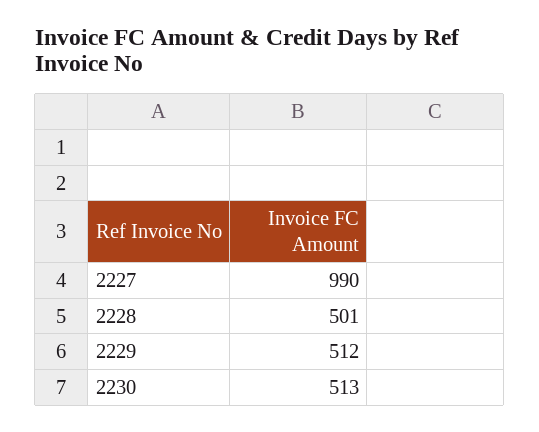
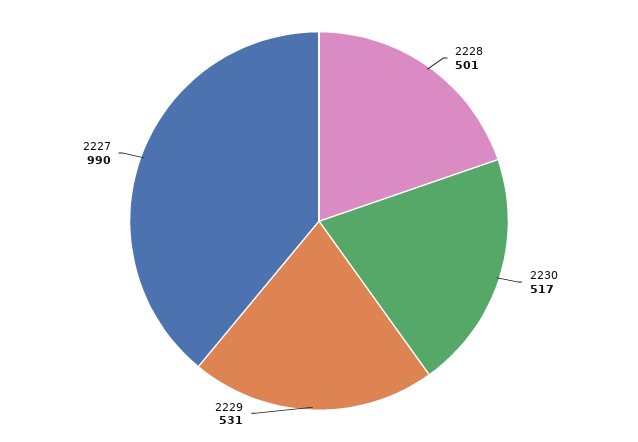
2229: 512 -> 531
2230: 513 -> 517

